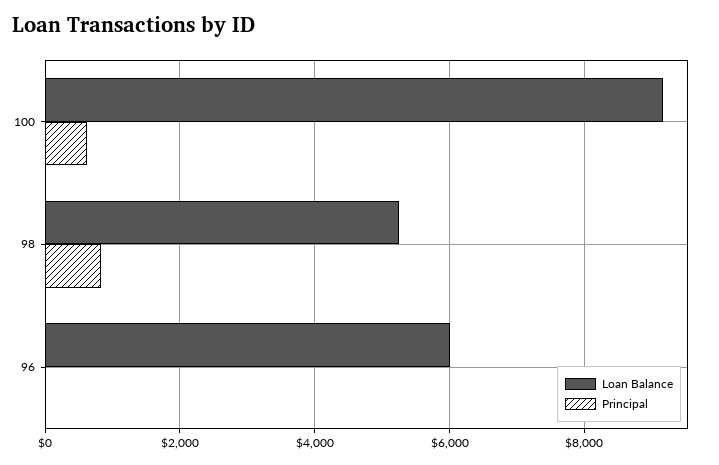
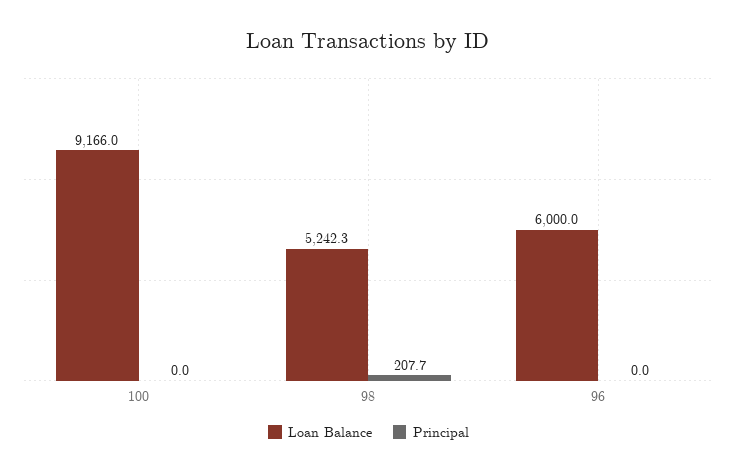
Principal, 100: 600 -> 0
Principal, 98: 800 -> 207.7

